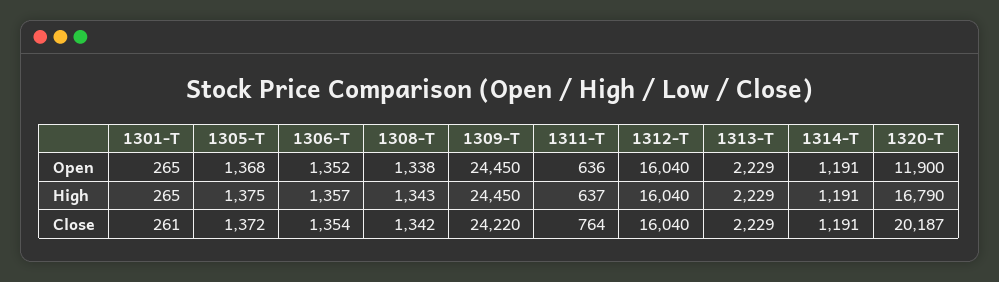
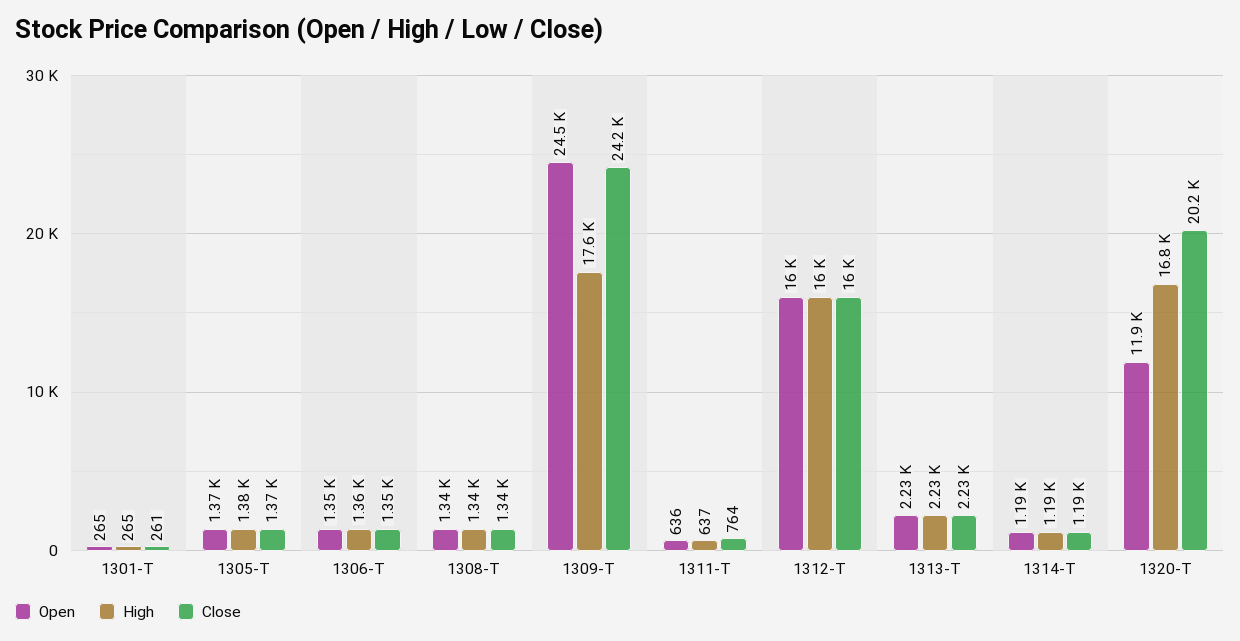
High, 1309-T: 24450 -> 17600

